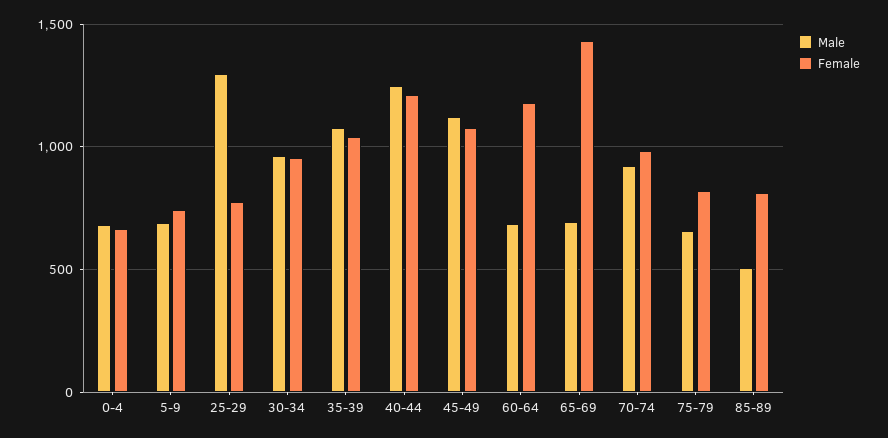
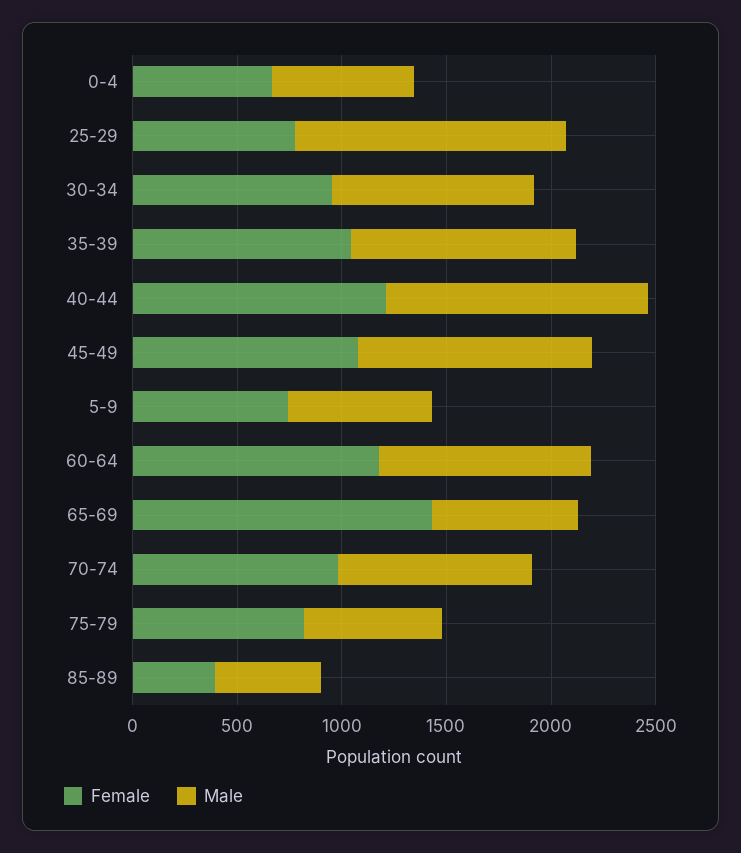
Male, 60-64: 700 -> 1000
Female, 85-89: 800 -> 400

